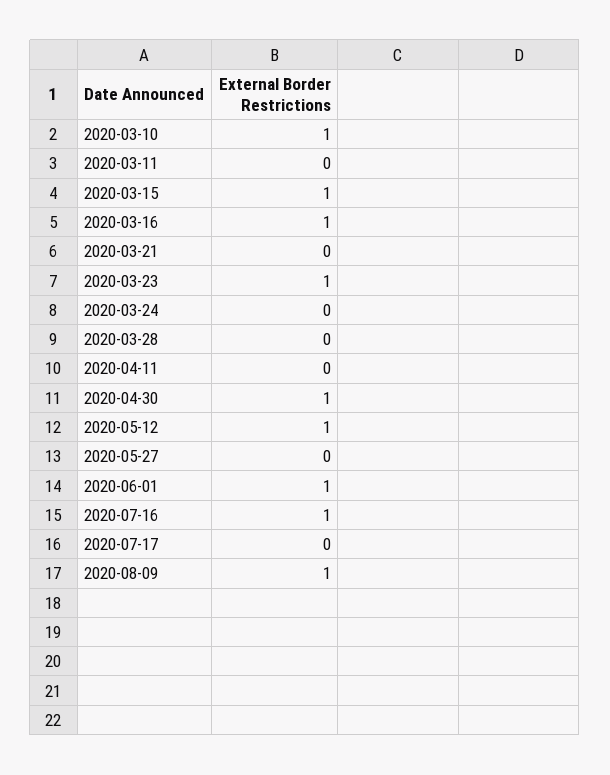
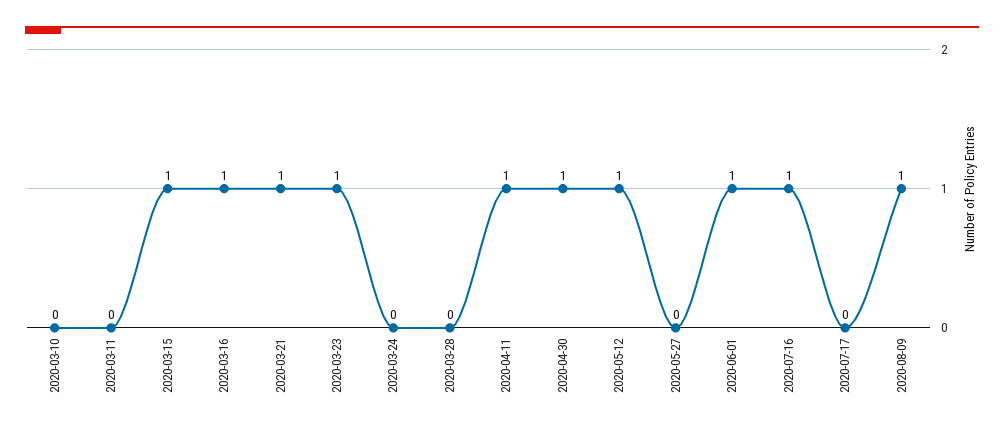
2020-03-10: 1 -> 0
2020-03-21: 0 -> 1
2020-04-11: 0 -> 1

